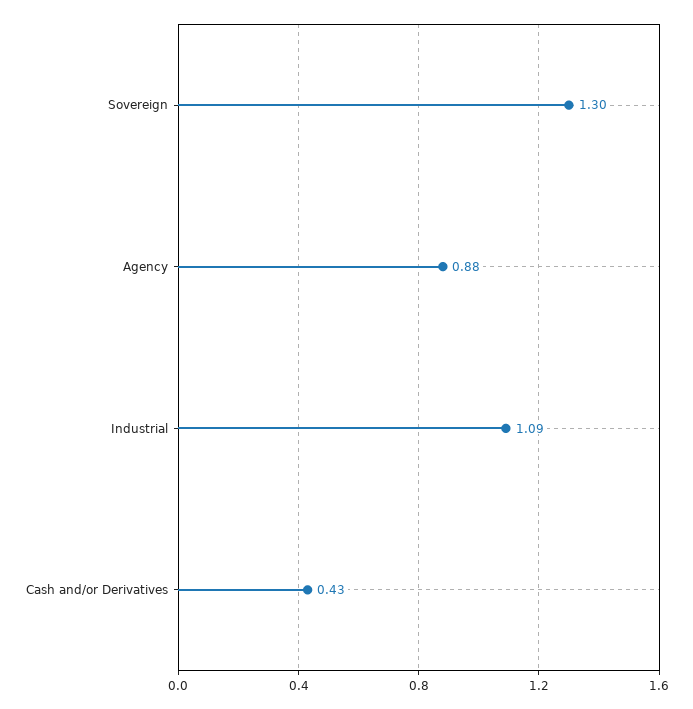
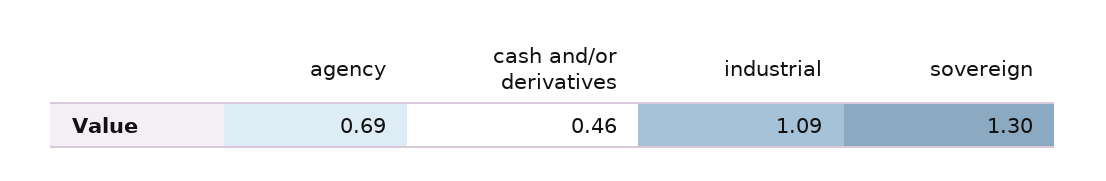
Agency: 0.88 -> 0.69
Cash and/or Derivatives: 0.43 -> 0.46

